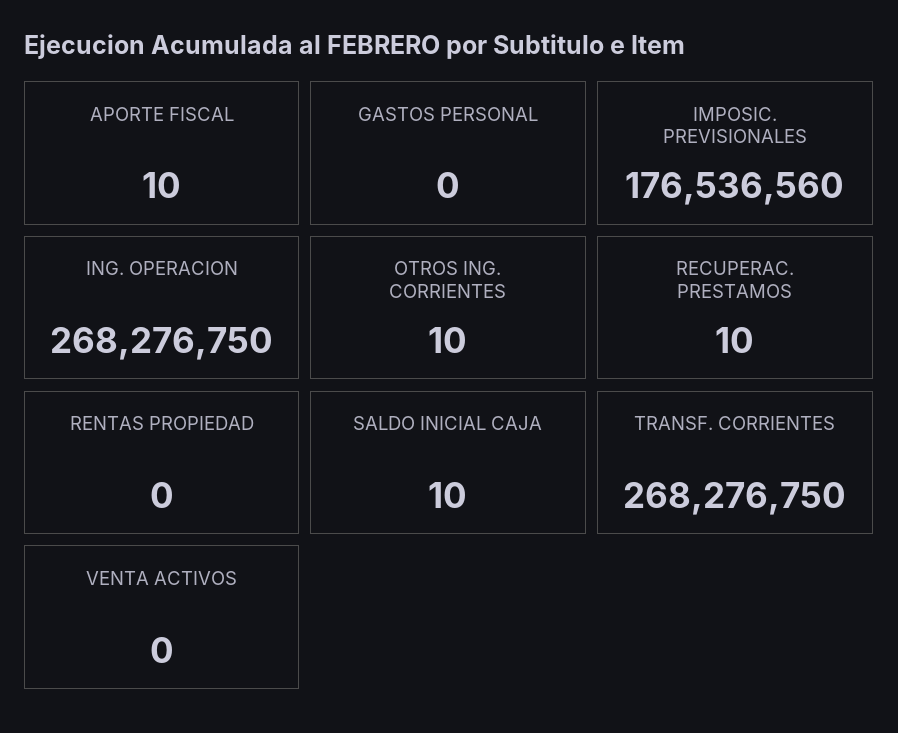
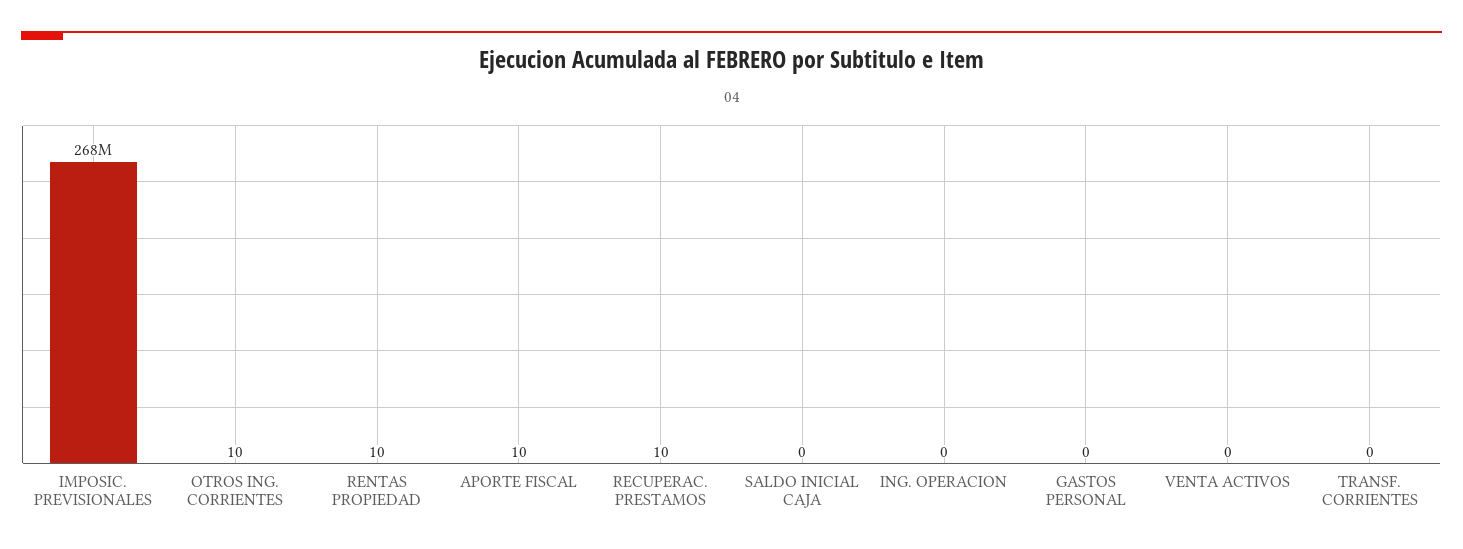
IMPOSIC. PREVISIONALES: 176536560 -> 268000000
ING. OPERACION: 268276750 -> 0
RENTAS PROPIEDAD: 0 -> 10
SALDO INICIAL CAJA: 10 -> 0
TRANSF. CORRIENTES: 268276750 -> 0

